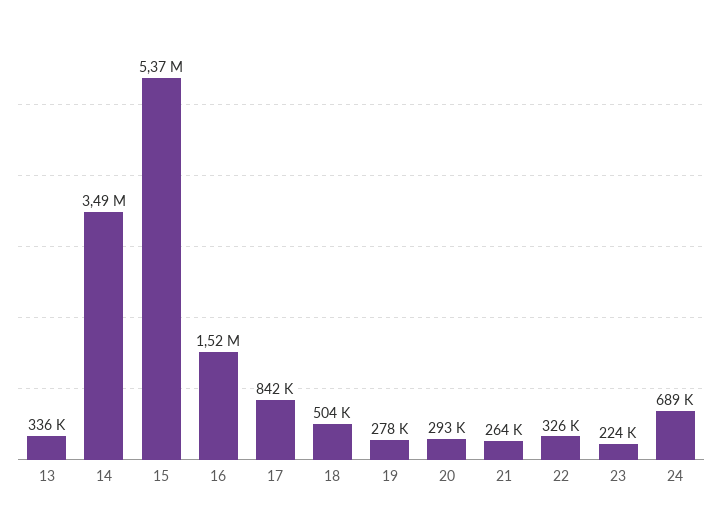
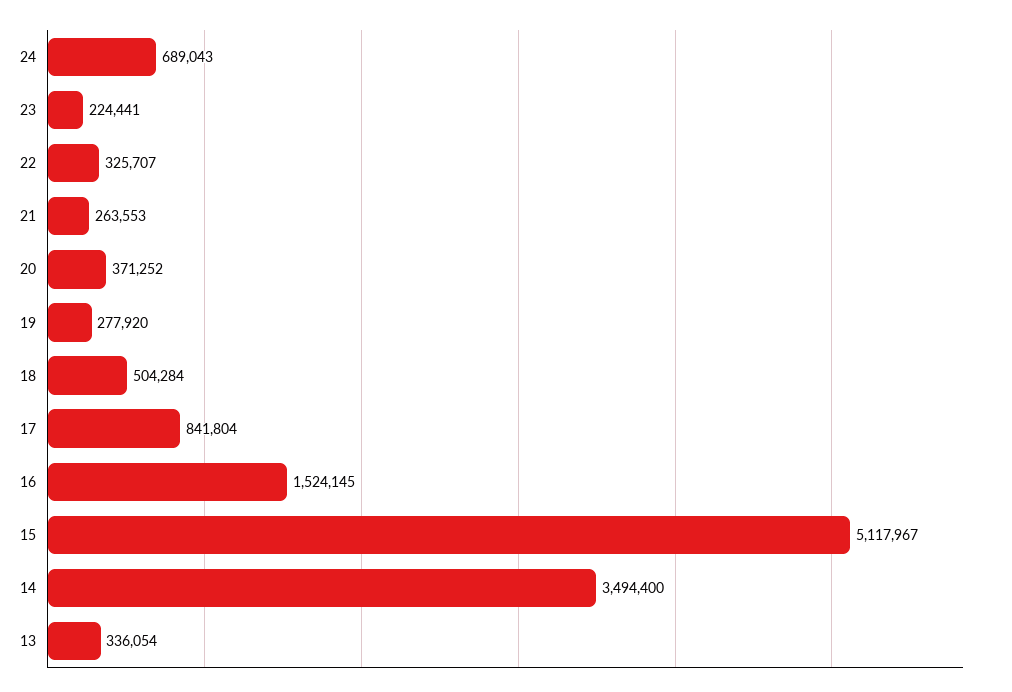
15: 5370000 -> 5117967
20: 293000 -> 371252

